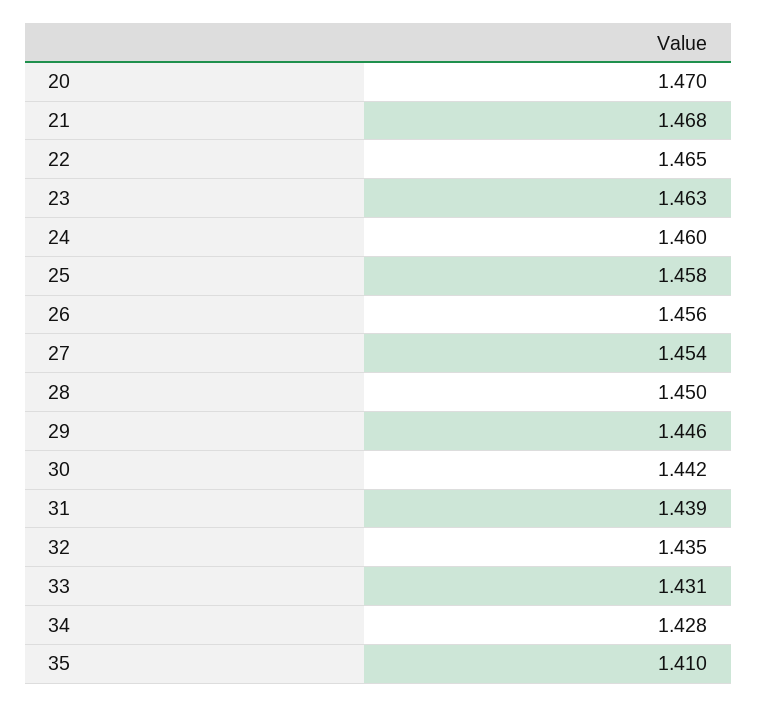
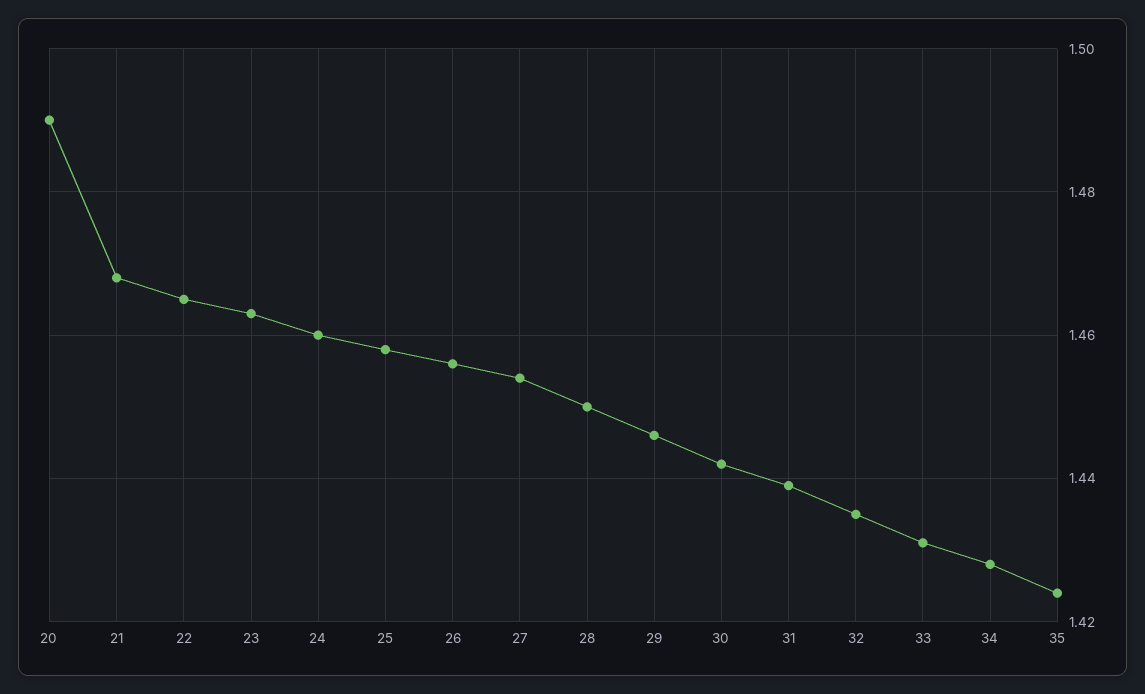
20: 1.47 -> 1.49
35: 1.41 -> 1.425

